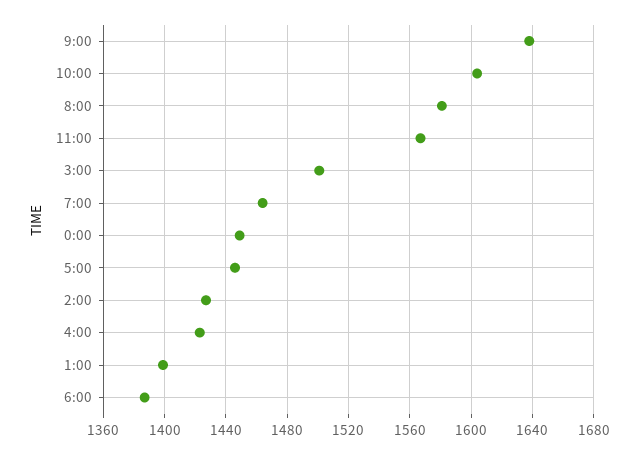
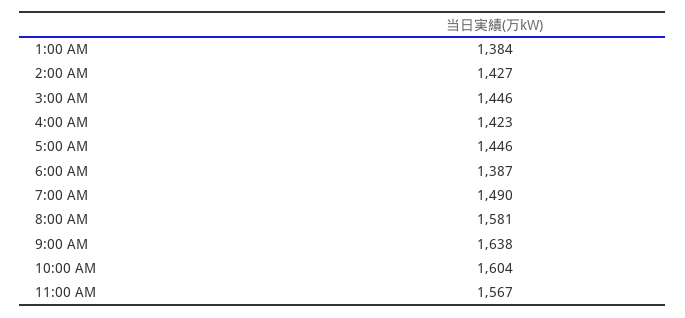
3:00: 1500 -> 1446
7:00: 1465 -> 1490
0:00: 1450 -> none
1:00: 1400 -> 1384

